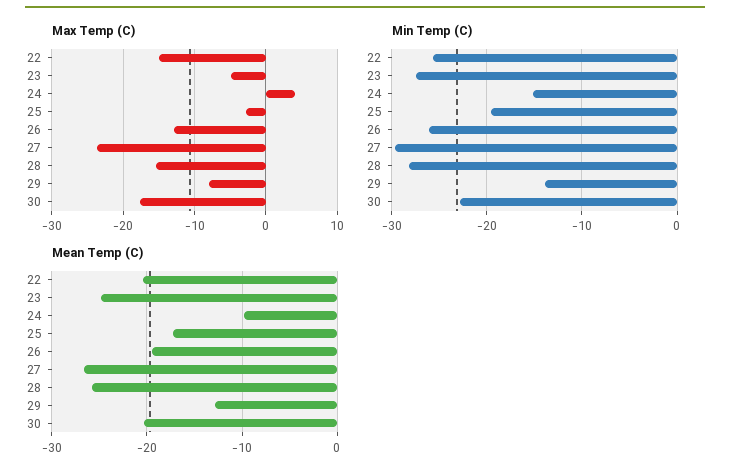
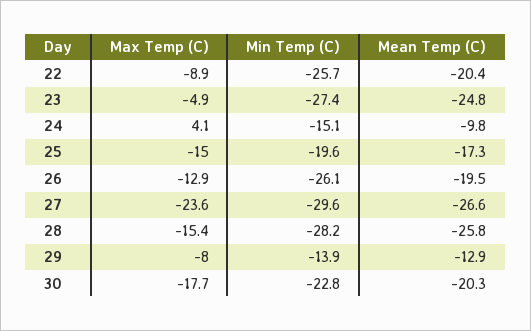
Max Temp (C), 22: -15 -> -8.9
Max Temp (C), 25: -3 -> -15

